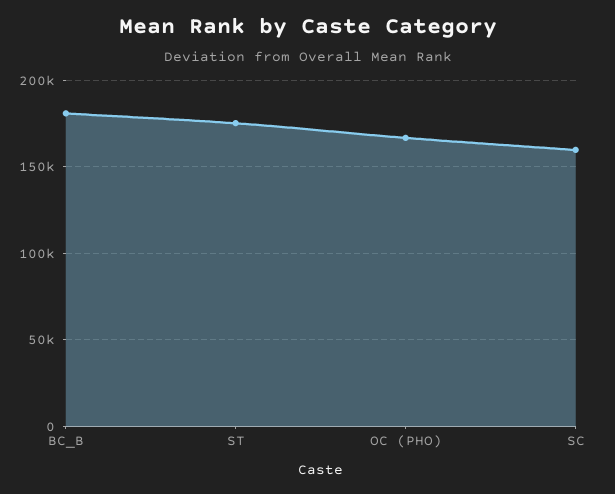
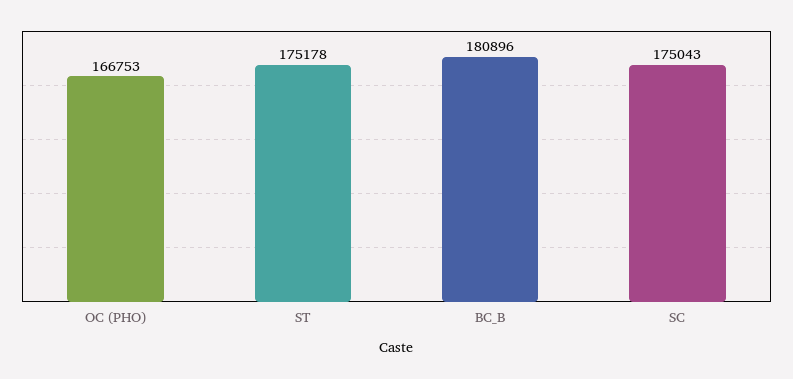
SC: 160000 -> 175043

